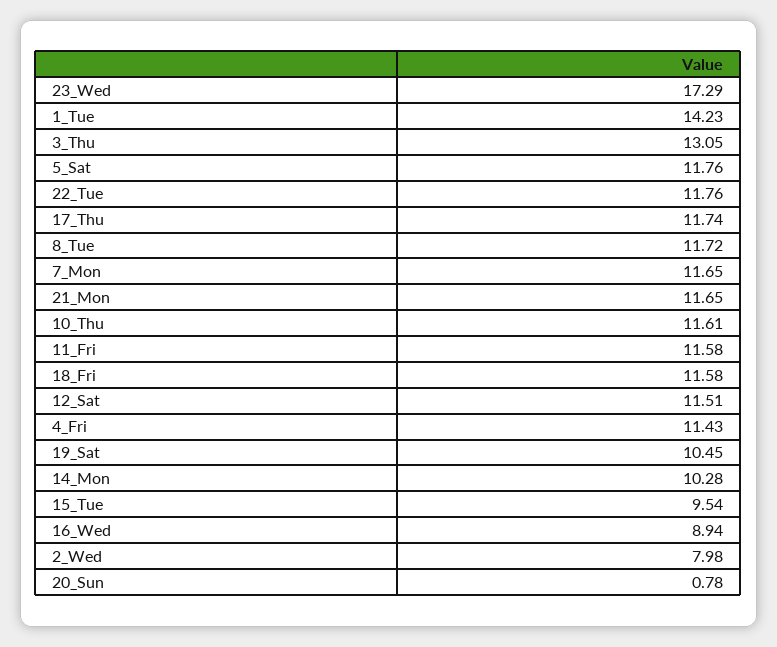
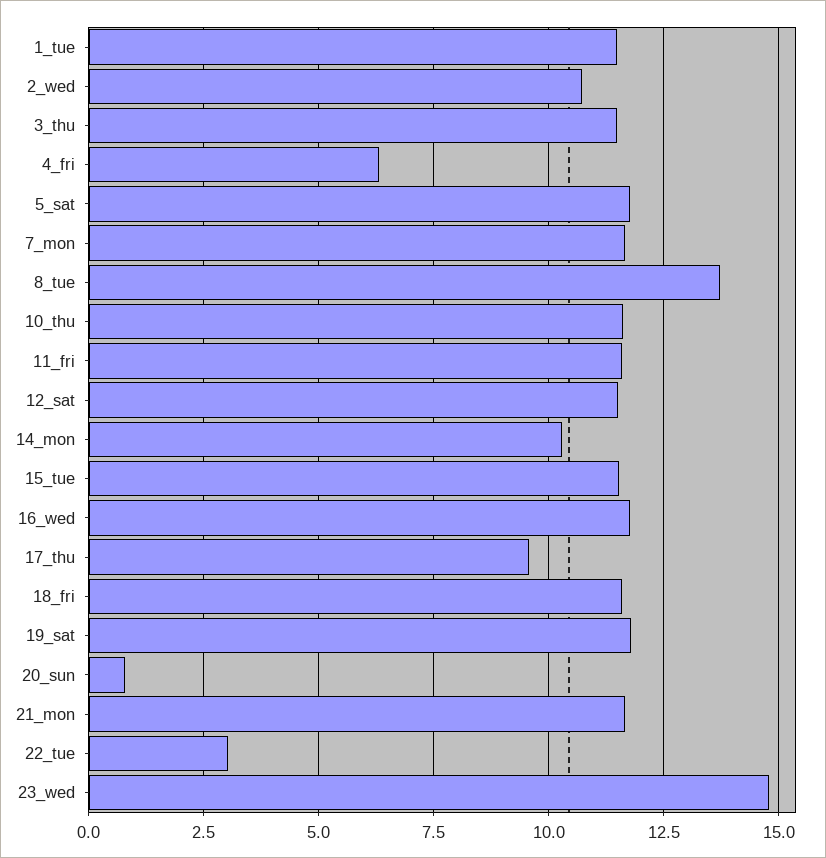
23_Wed: 17.29 -> 14.75
1_Tue: 14.23 -> 11.5
3_Thu: 13.05 -> 11.5
22_Tue: 11.76 -> 3
17_Thu: 11.74 -> 9.5
8_Tue: 11.72 -> 13.75
4_Fri: 11.43 -> 6.25
19_Sat: 10.45 -> 11.75
15_Tue: 9.54 -> 11.5
16_Wed: 8.94 -> 11.75
2_Wed: 7.98 -> 10.75

